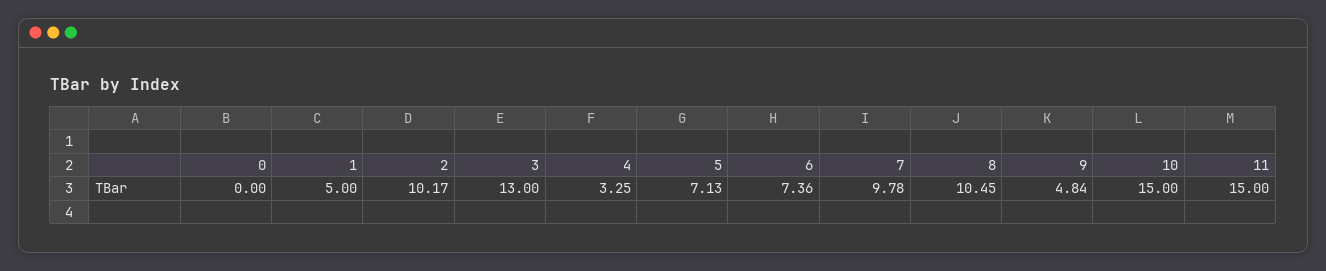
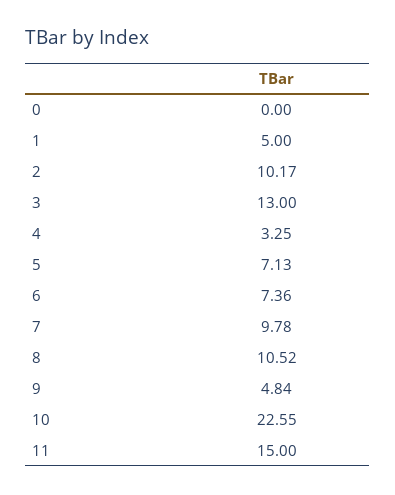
8: 10.45 -> 10.52
10: 15 -> 22.55

